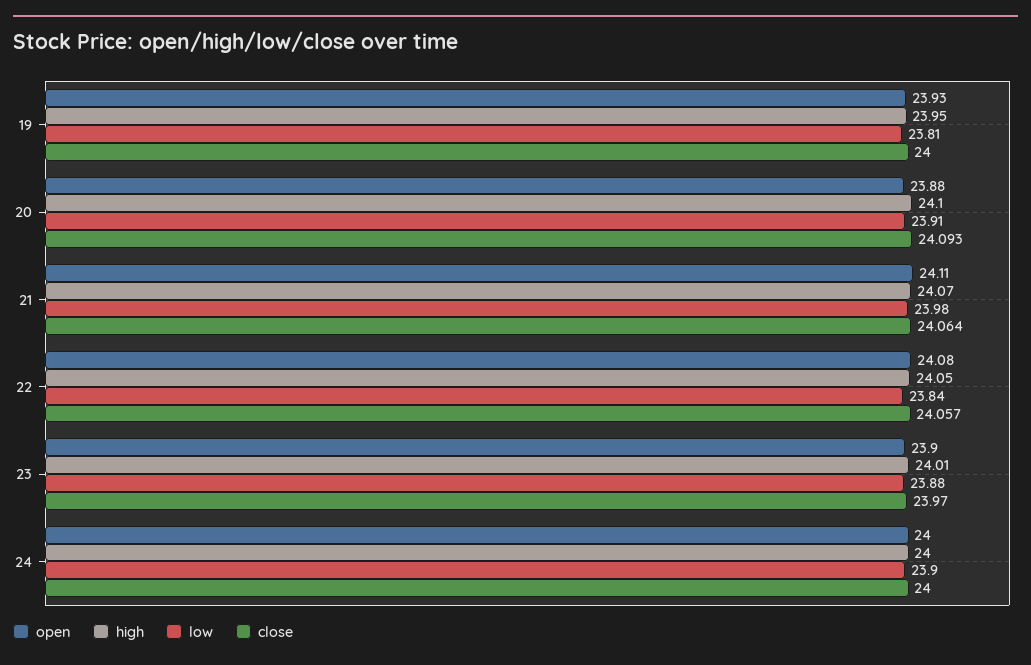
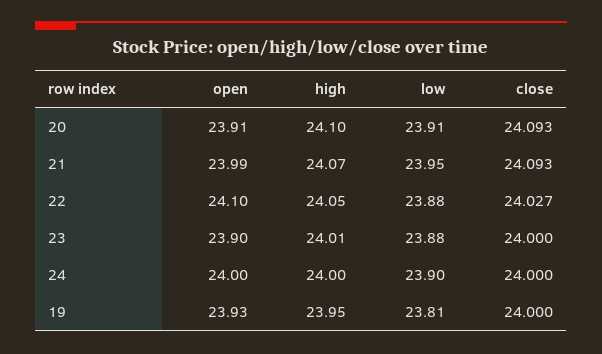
open, 20: 23.88 -> 23.91
open, 21: 24.11 -> 23.99
low, 21: 23.98 -> 23.95
close, 21: 24.064 -> 24.093
open, 22: 24.08 -> 24.1
low, 22: 23.84 -> 23.88
close, 22: 24.057 -> 24.027
close, 23: 23.97 -> 24

